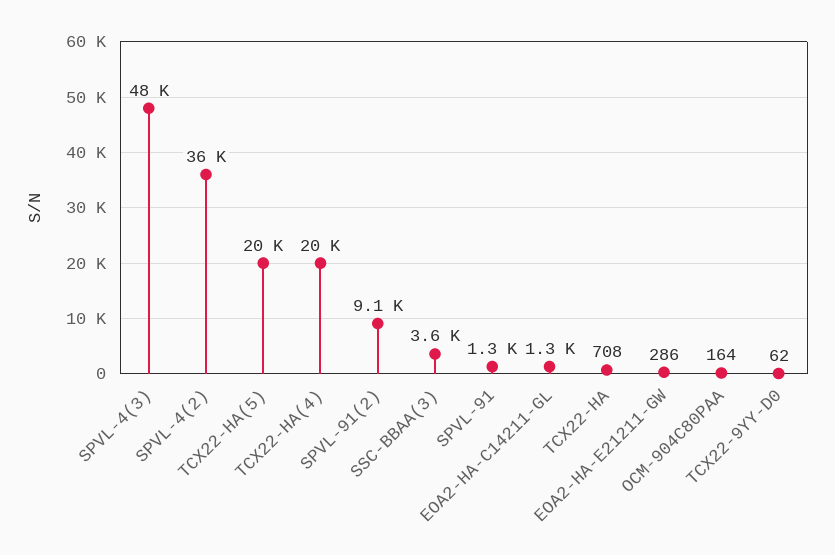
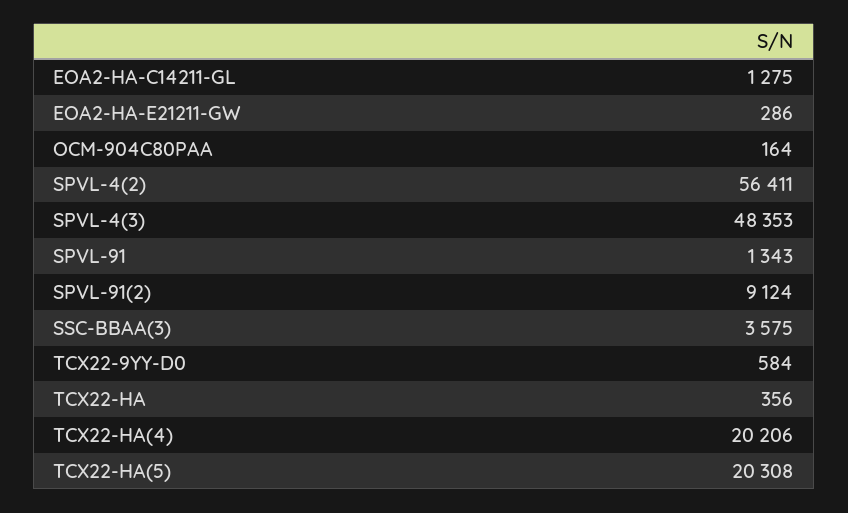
SPVL-4(2): 36000 -> 56411
TCX22-HA: 708 -> 356
TCX22-9YY-D0: 62 -> 584

